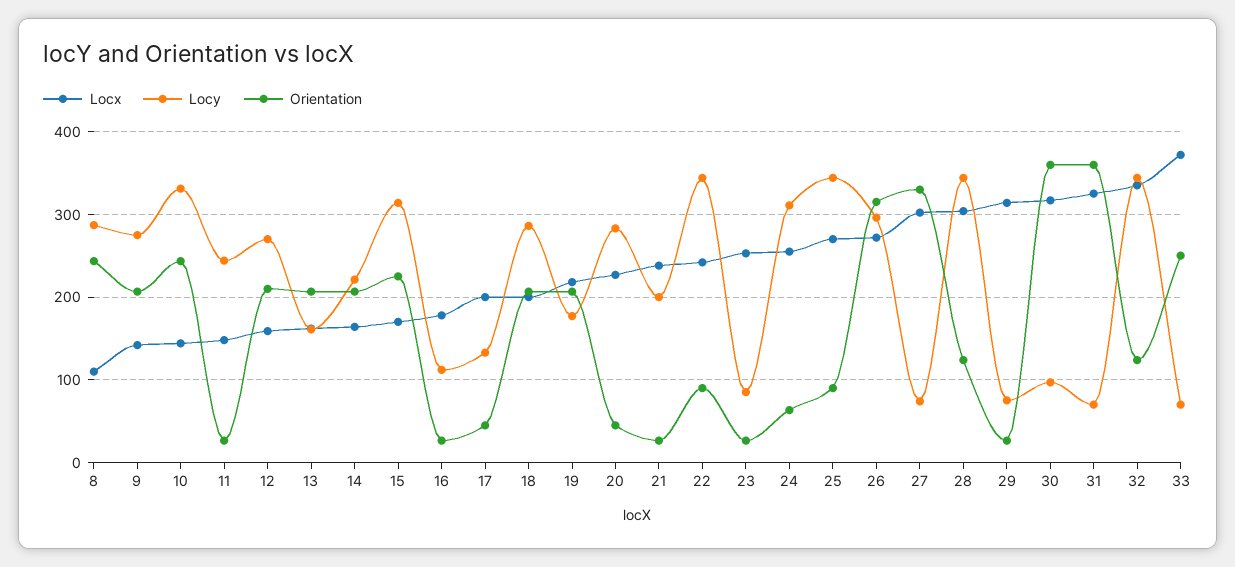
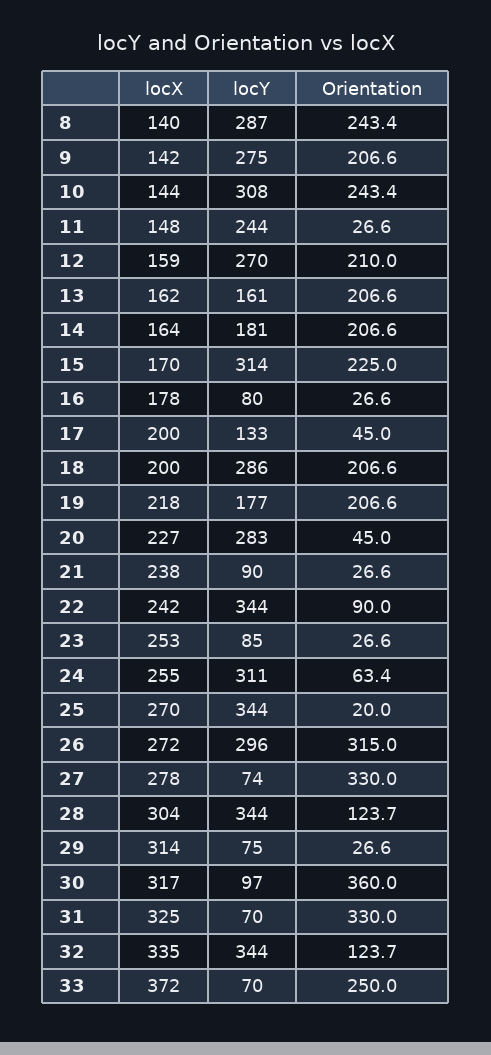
Locx, 8: 110 -> 140
Locy, 10: 330 -> 308
Locy, 14: 220 -> 181
Locy, 16: 110 -> 80
Locy, 21: 200 -> 90
Orientation, 25: 90 -> 20
Locx, 27: 300 -> 278
Orientation, 31: 360 -> 330

